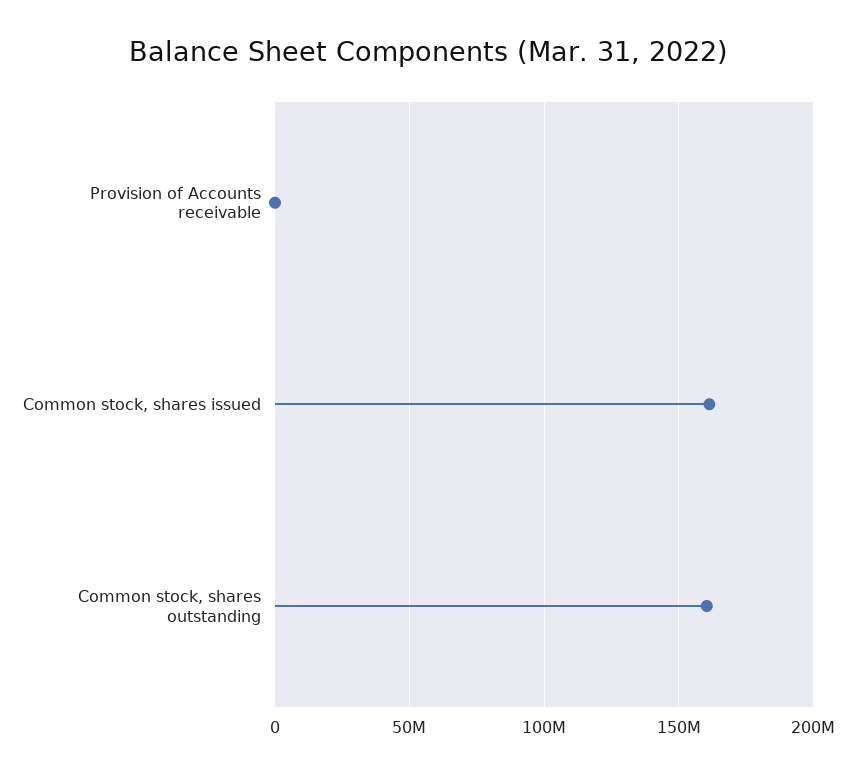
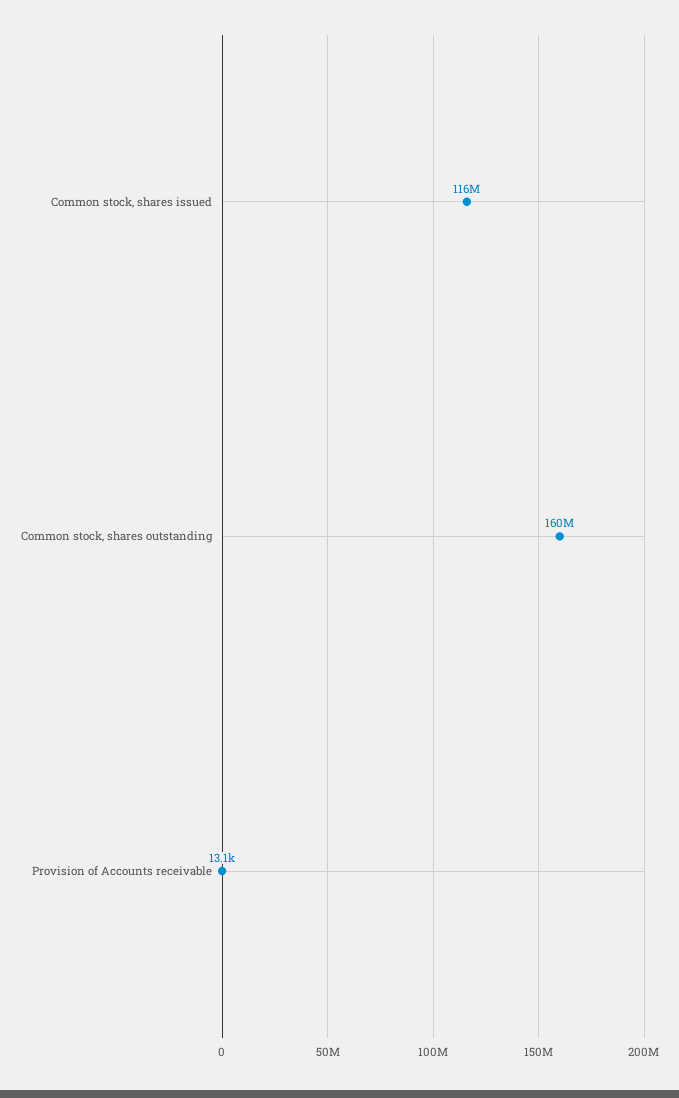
Common stock, shares issued: 160000000 -> 116000000

